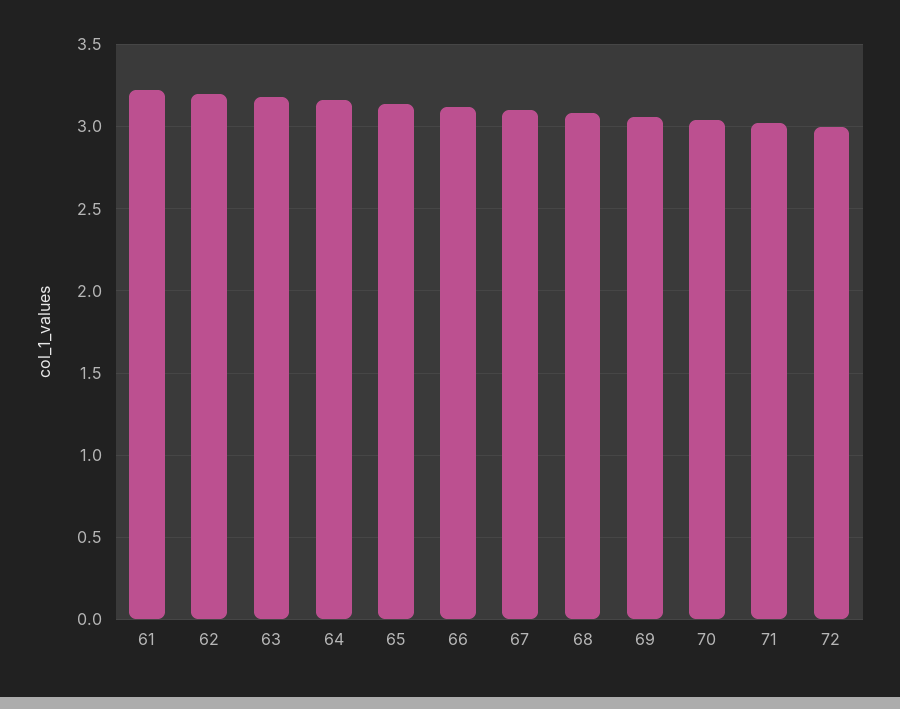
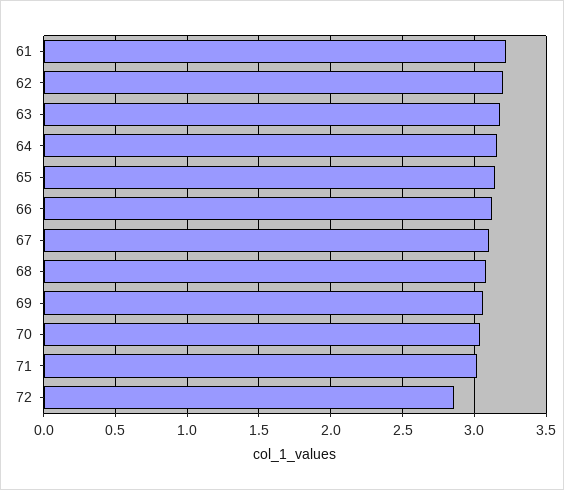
72: 3 -> 2.85

